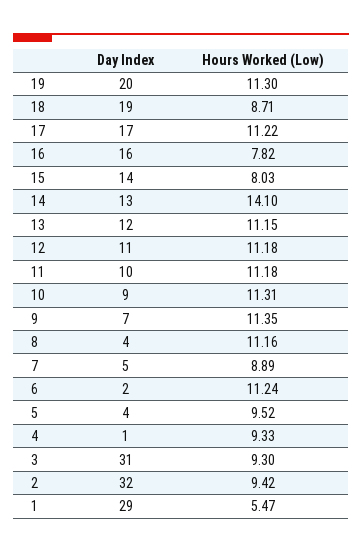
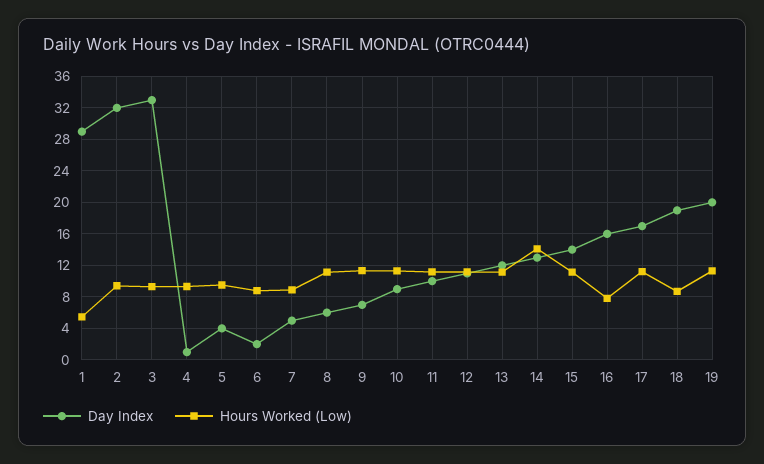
Hours Worked (Low), 15: 8.03 -> 11
Day Index, 8: 4 -> 6
Hours Worked (Low), 6: 11.24 -> 9
Day Index, 3: 31 -> 33

